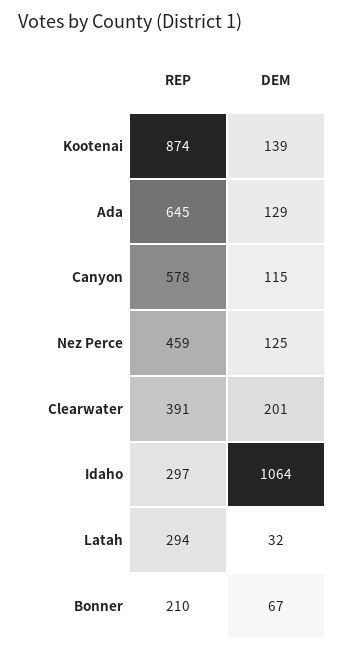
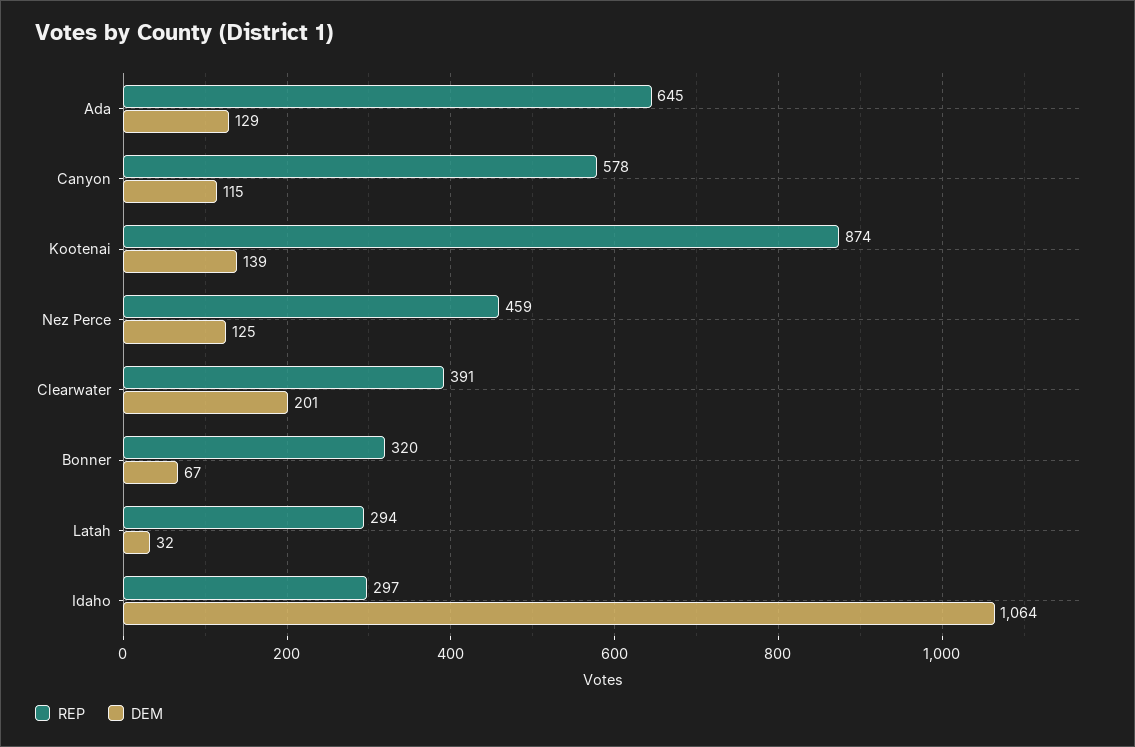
REP, Bonner: 210 -> 320

